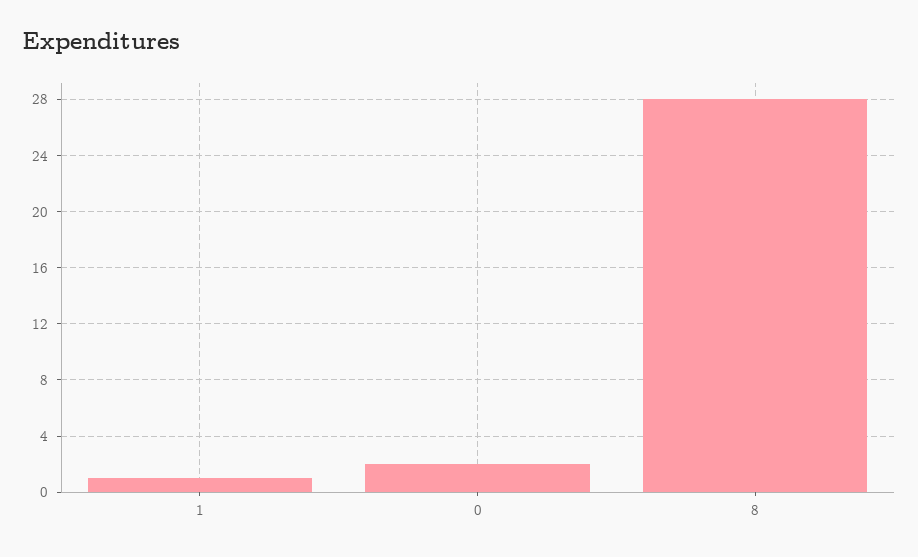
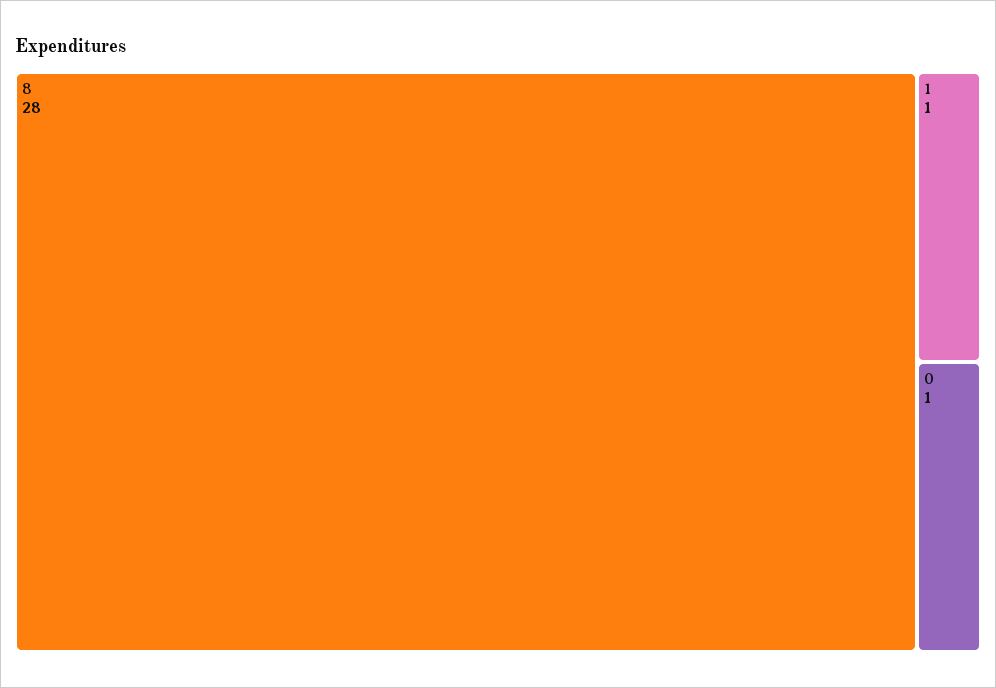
0: 2 -> 1

